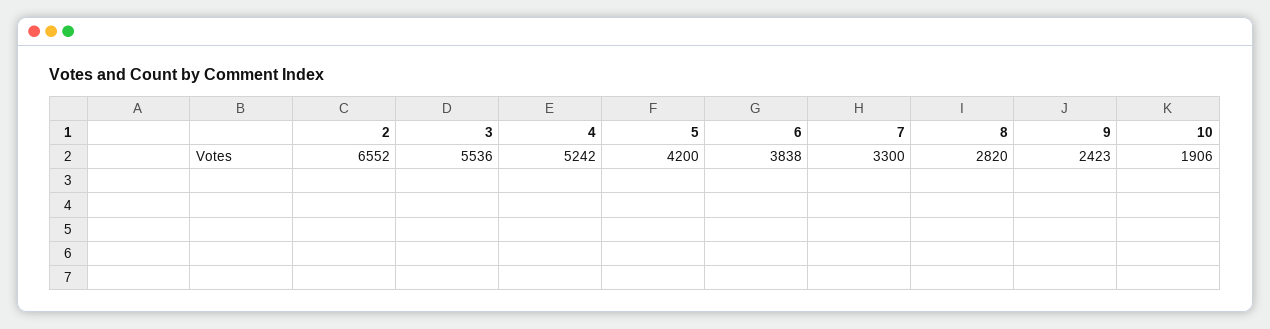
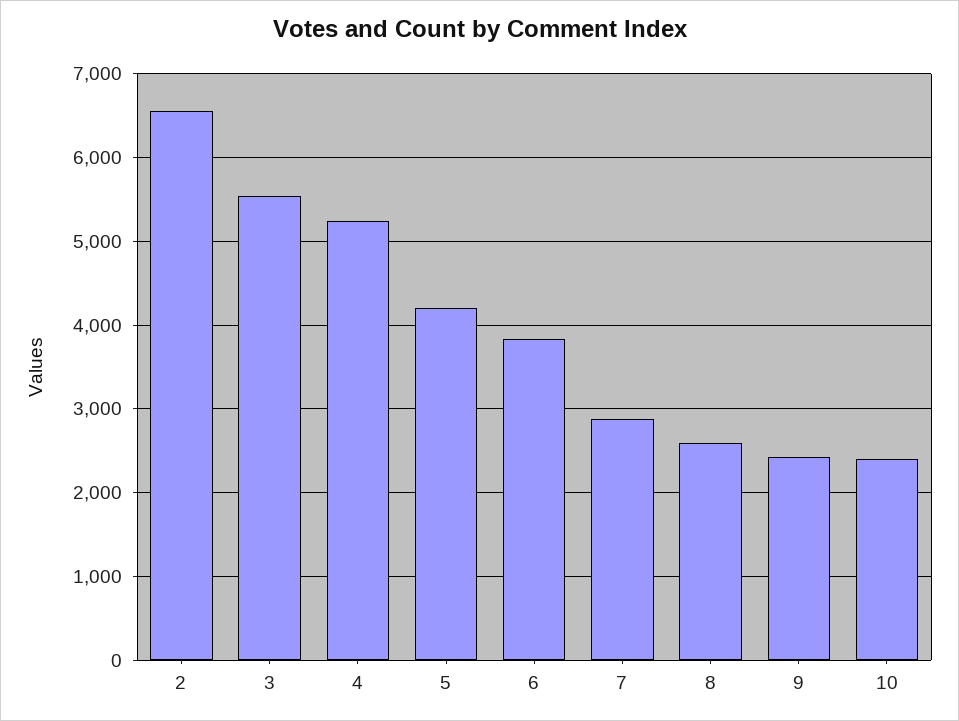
7: 3300 -> 2900
8: 2820 -> 2600
10: 1906 -> 2400

